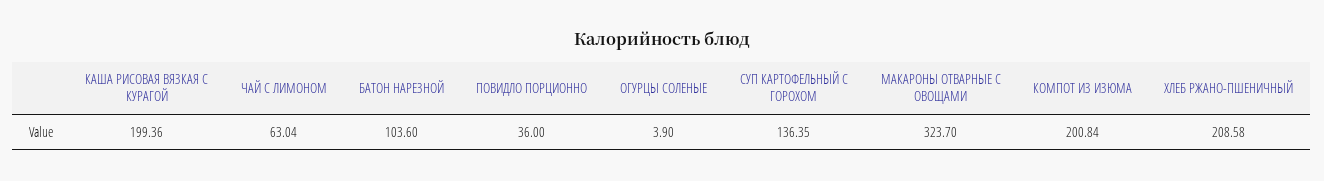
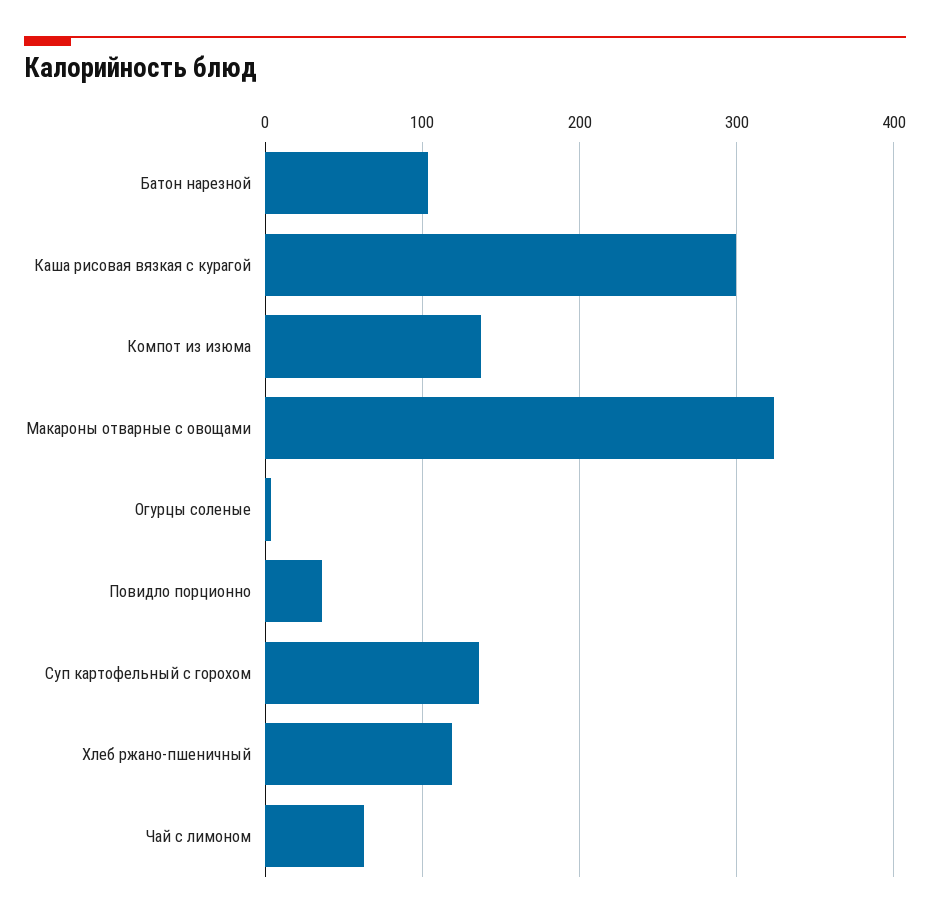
КАША РИСОВАЯ ВЯЗКАЯ C КУРАГОЙ: 199.36 -> 300
КОМПОТ ИЗ ИЗЮМА: 200.84 -> 140
ХЛЕБ РЖАНО-ПШЕНИЧНЫЙ: 208.58 -> 120

